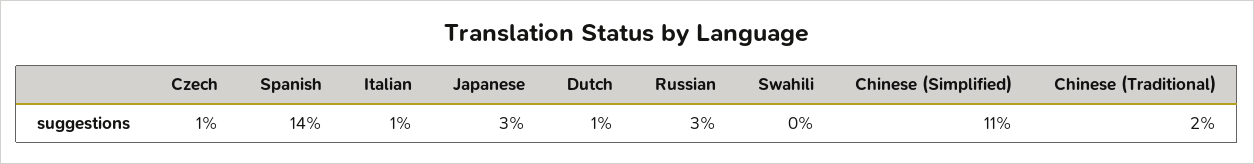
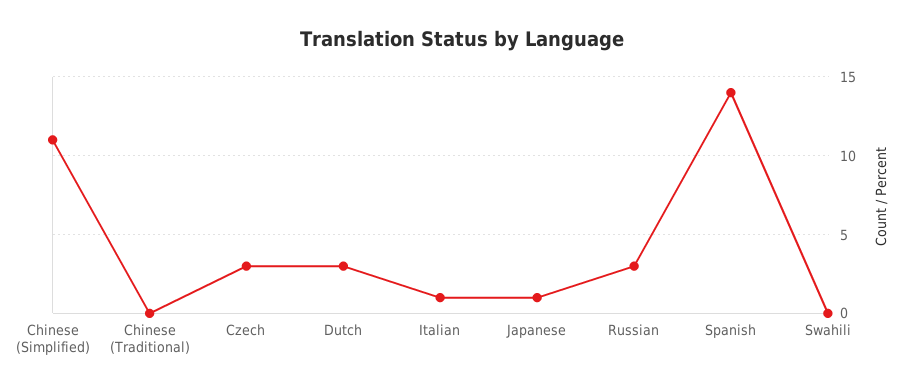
Czech: 1 -> 3
Japanese: 3 -> 1
Dutch: 1 -> 3
Chinese (Traditional): 2 -> 0

